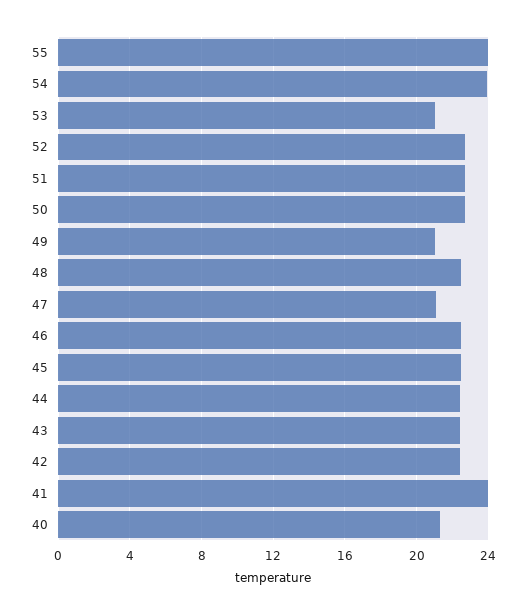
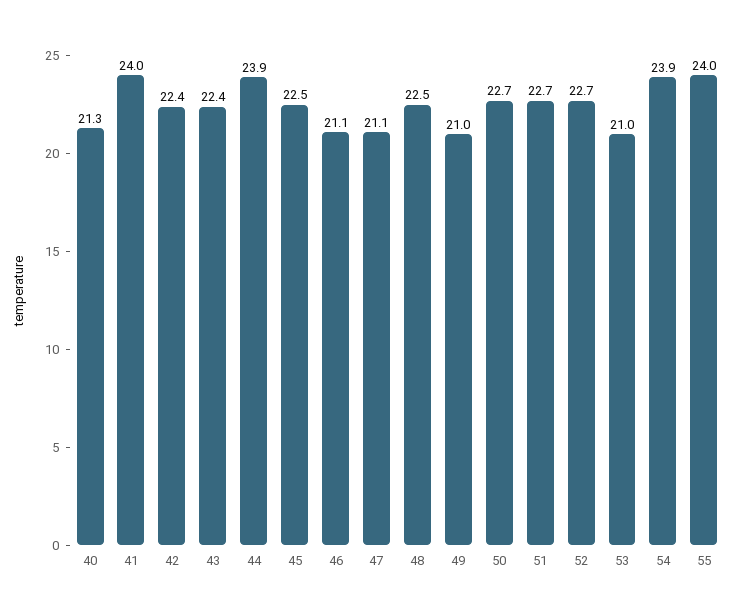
46: 22.5 -> 21.1
44: 22.5 -> 23.9

